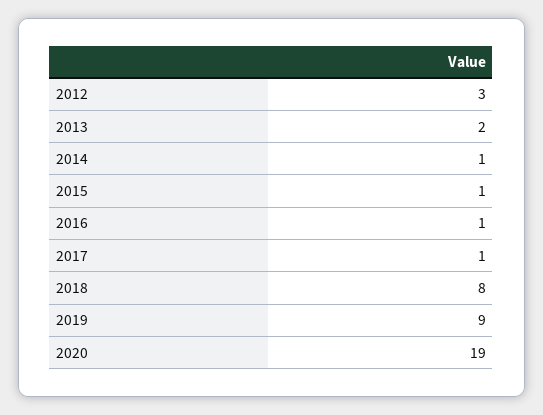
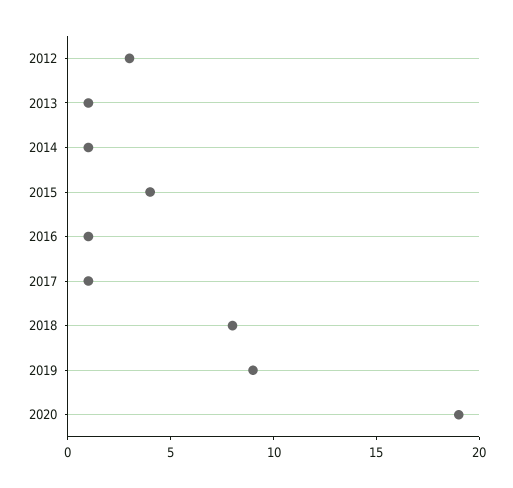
2013: 2 -> 1
2015: 1 -> 4

